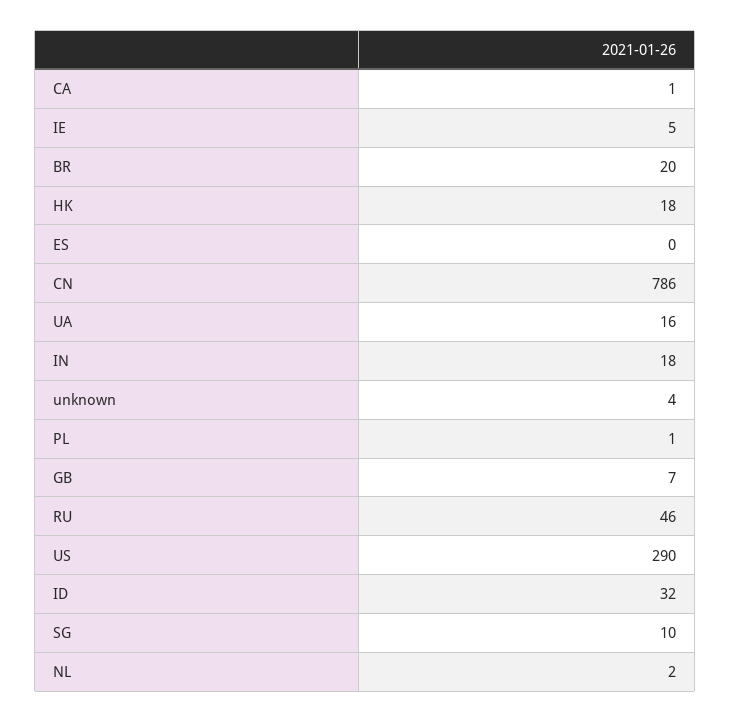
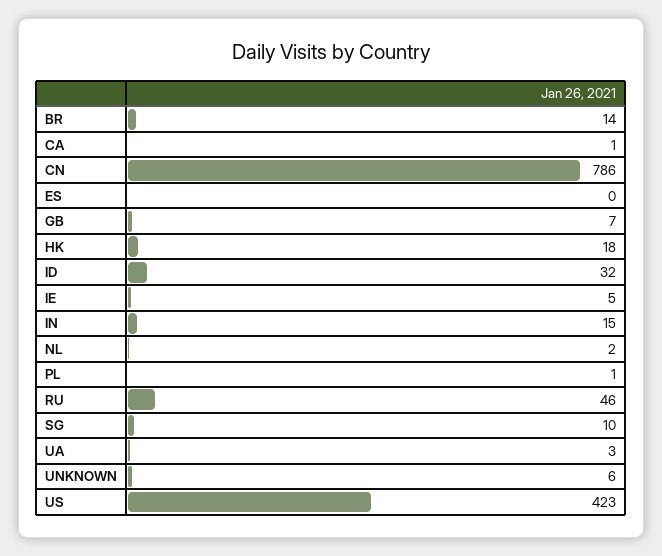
BR: 20 -> 14
UA: 16 -> 3
IN: 18 -> 15
unknown: 4 -> 6
US: 290 -> 423

